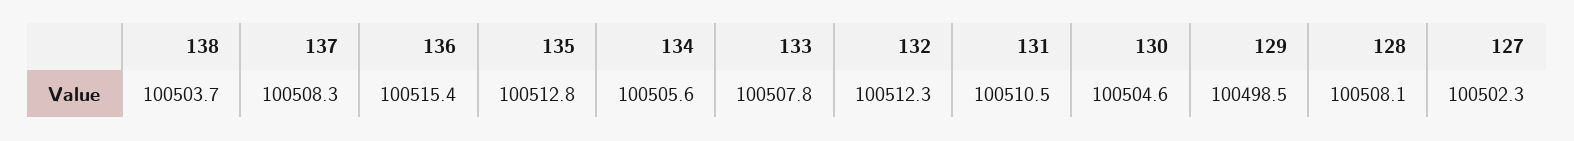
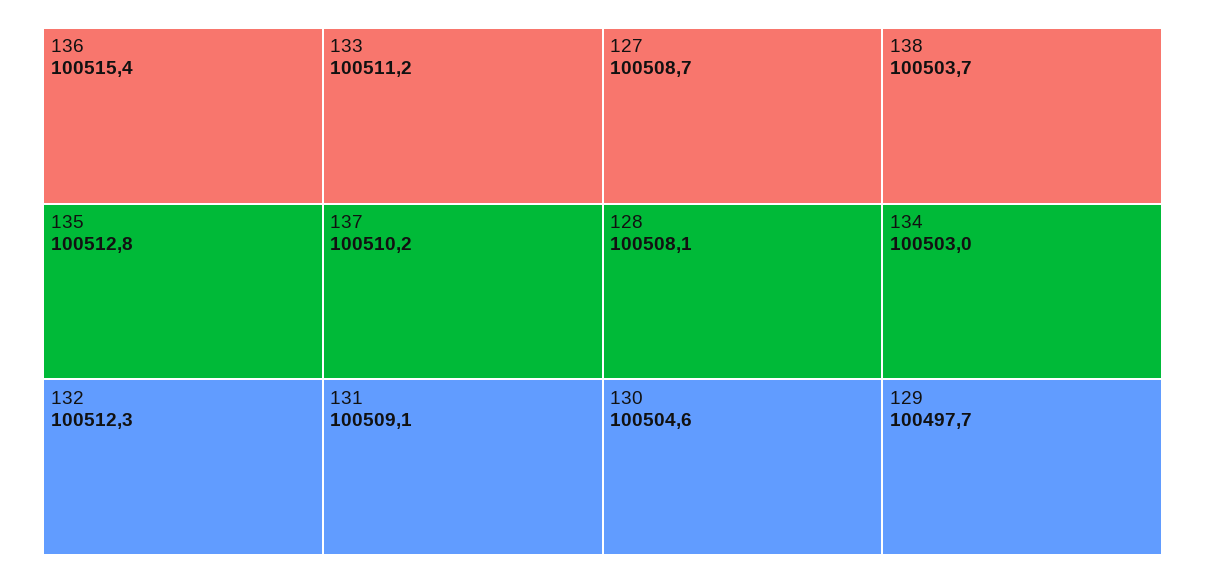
137: 100508.3 -> 100510.2
134: 100505.6 -> 100503
133: 100507.8 -> 100511.2
131: 100510.5 -> 100509.1
129: 100498.5 -> 100497.7
127: 100502.3 -> 100508.7

